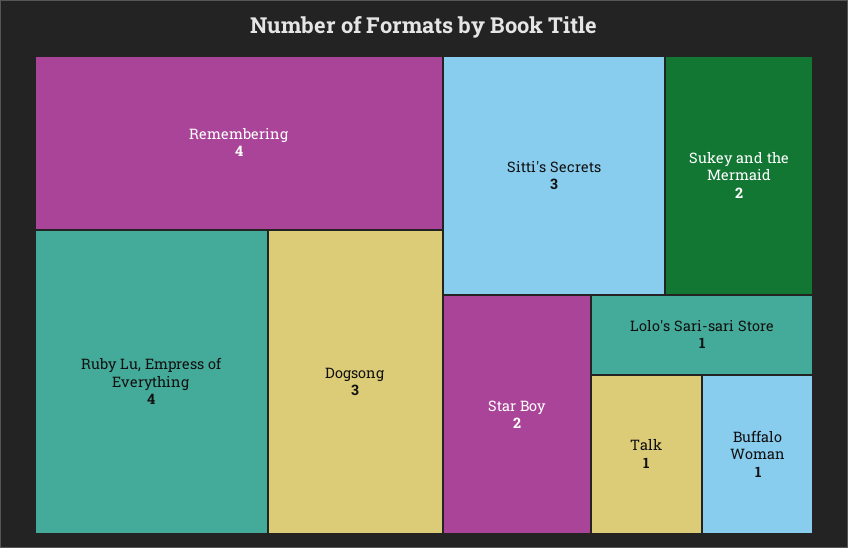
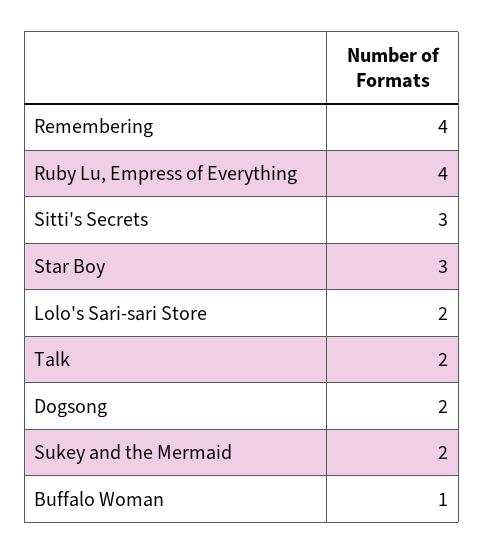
Dogsong: 3 -> 2
Star Boy: 2 -> 3
Lolo's Sari-sari Store: 1 -> 2
Talk: 1 -> 2

